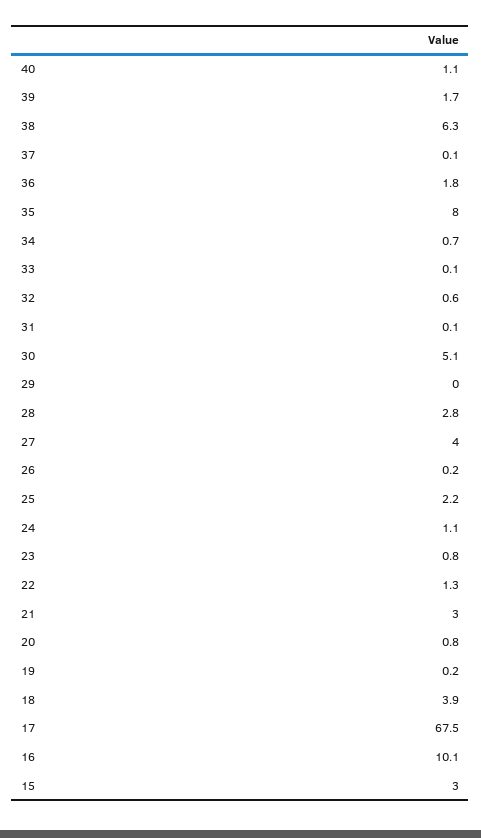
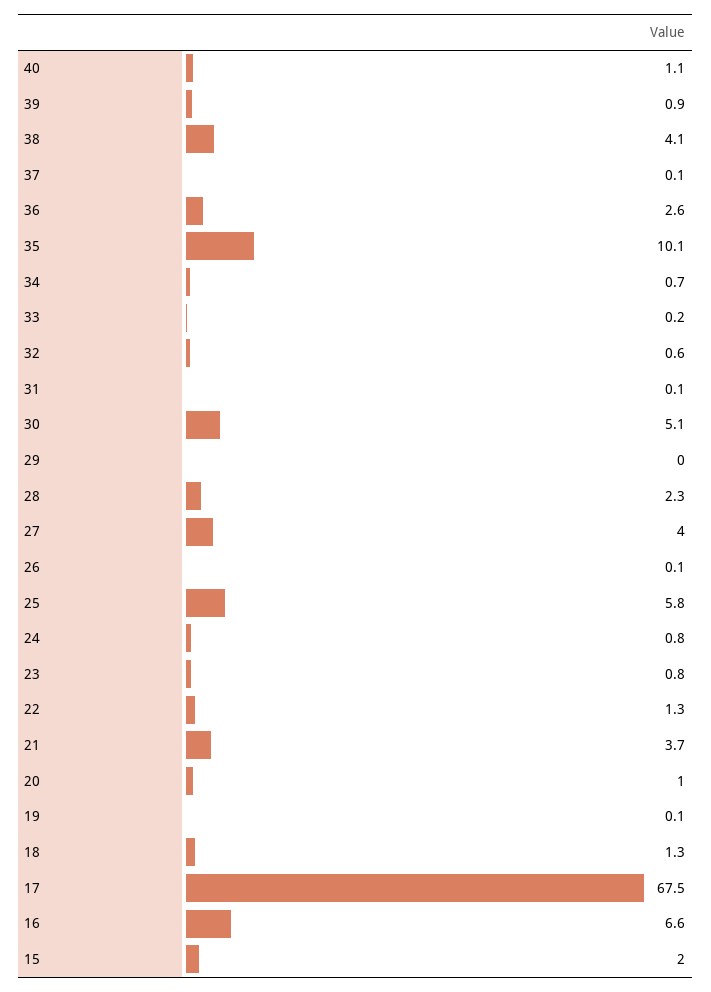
39: 1.7 -> 0.9
38: 6.3 -> 4.1
36: 1.8 -> 2.6
35: 8 -> 10.1
33: 0.1 -> 0.2
28: 2.8 -> 2.3
26: 0.2 -> 0.1
25: 2.2 -> 5.8
24: 1.1 -> 0.8
21: 3 -> 3.7
20: 0.8 -> 1
19: 0.2 -> 0.1
18: 3.9 -> 1.3
16: 10.1 -> 6.6
15: 3 -> 2

